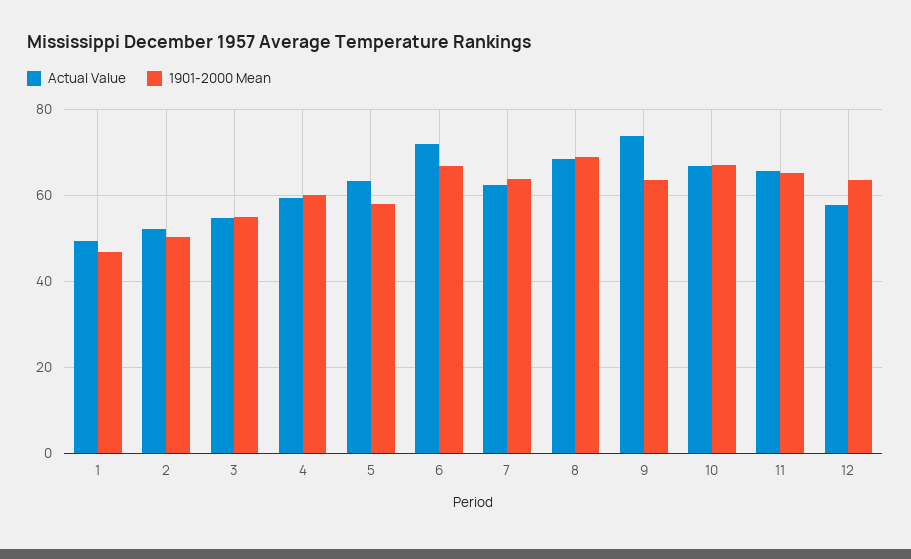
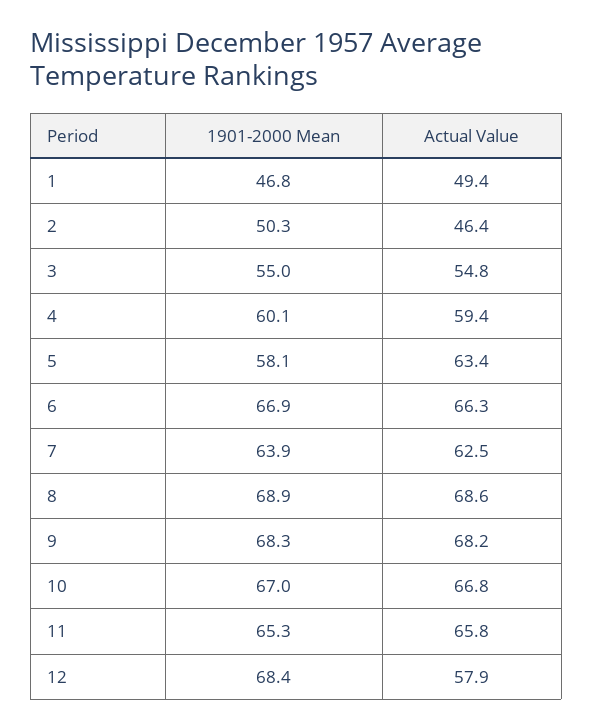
Actual Value, 2: 52 -> 46.4
Actual Value, 6: 72 -> 66.3
Actual Value, 9: 74 -> 68.2
1901-2000 Mean, 9: 64 -> 68.3
1901-2000 Mean, 12: 64 -> 68.4

